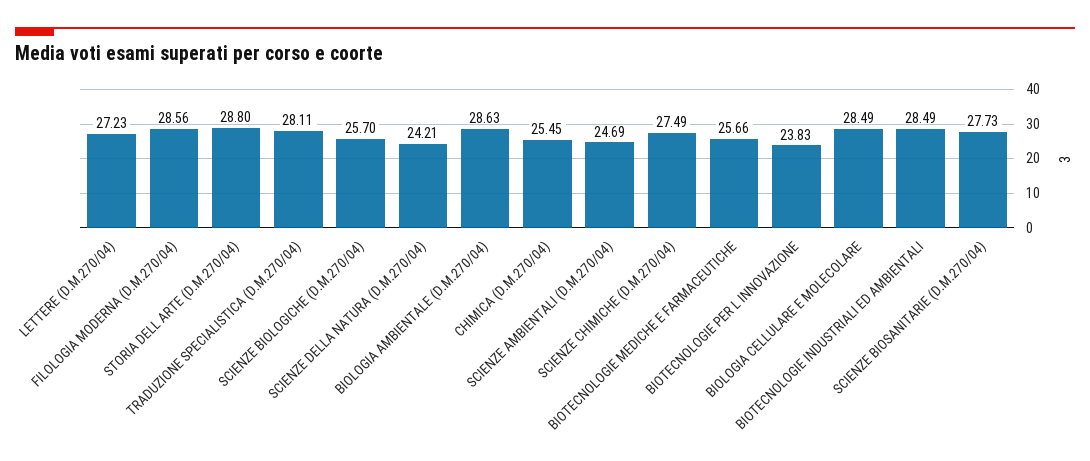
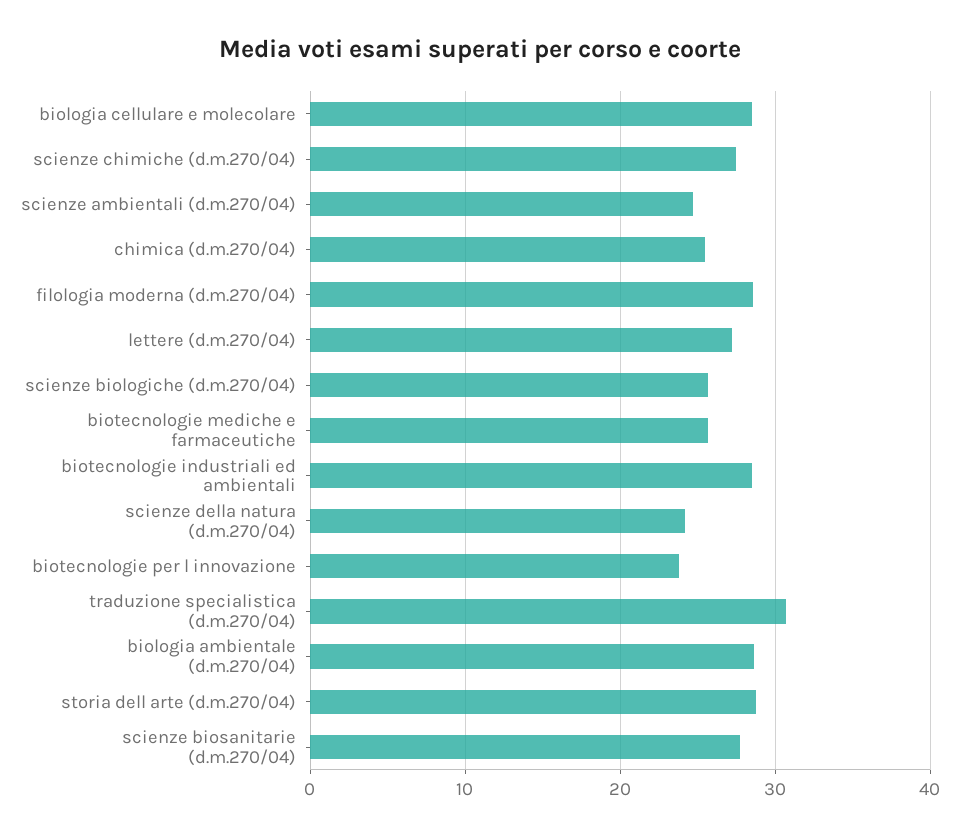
TRADUZIONE SPECIALISTICA (D.M.270/04): 28.11 -> 31

